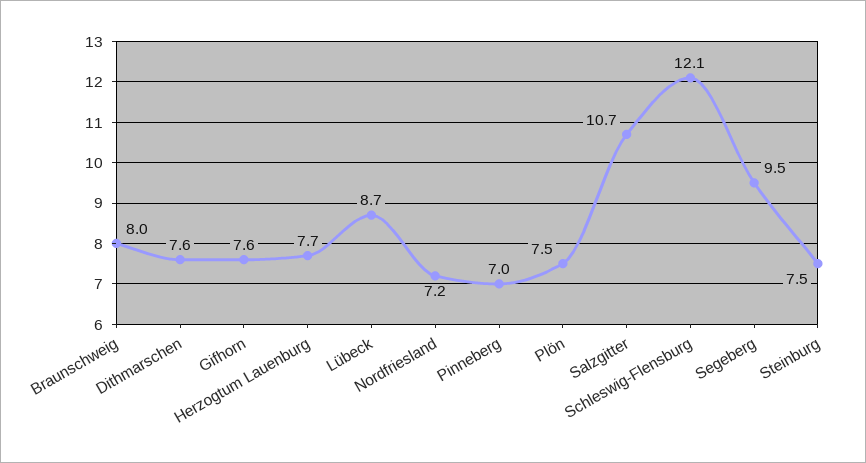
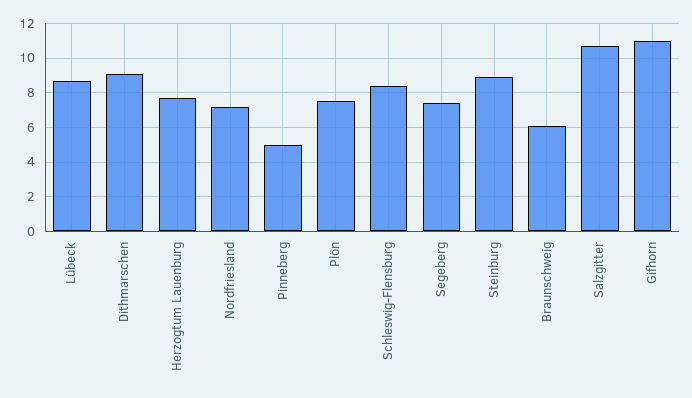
Braunschweig: 8 -> 6
Dithmarschen: 7.6 -> 9
Gifhorn: 7.6 -> 11
Pinneberg: 7 -> 5
Schleswig-Flensburg: 12.1 -> 8.5
Segeberg: 9.5 -> 7.5
Steinburg: 7.5 -> 9

